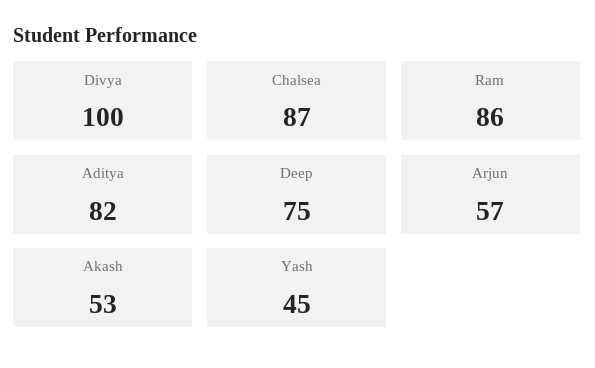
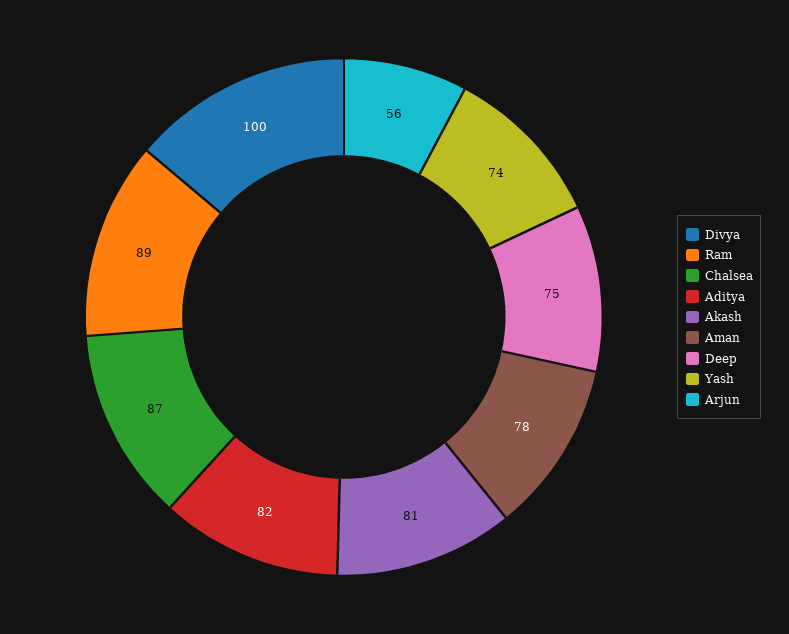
Ram: 86 -> 89
Arjun: 57 -> 56
Akash: 53 -> 81
Yash: 45 -> 74
Aman: none -> 78

